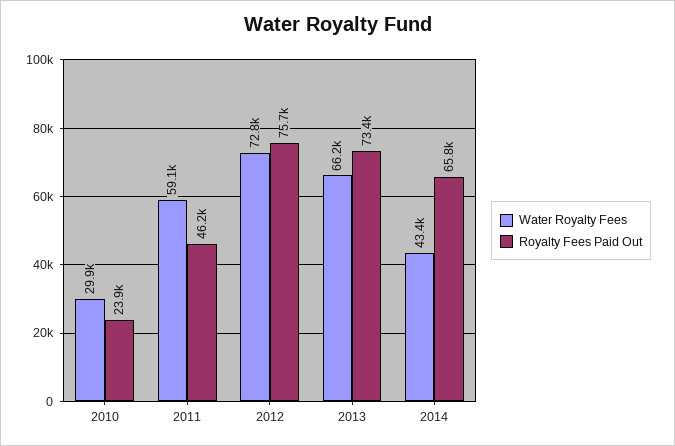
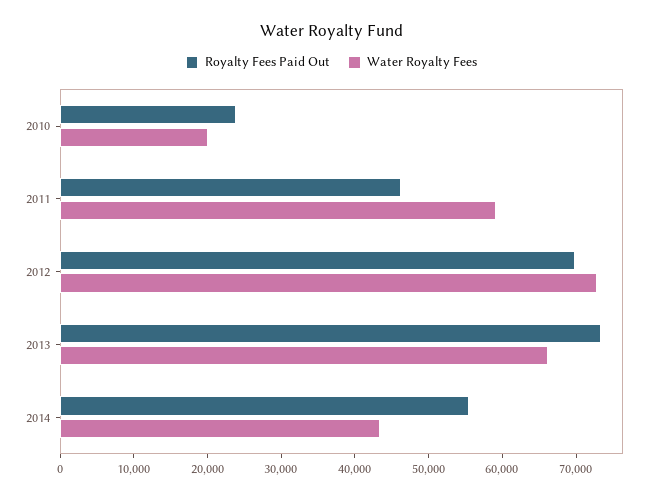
Water Royalty Fees, 2010: 29900 -> 20000
Royalty Fees Paid Out, 2012: 75700 -> 70000
Royalty Fees Paid Out, 2014: 65800 -> 56000

